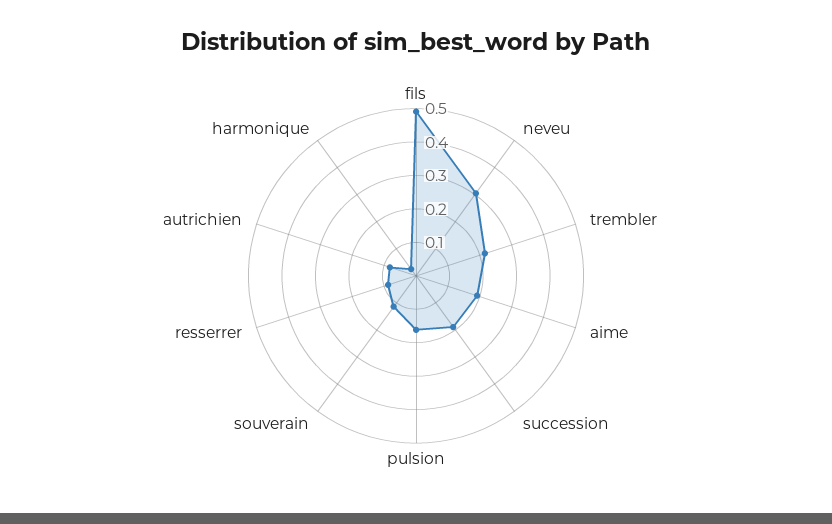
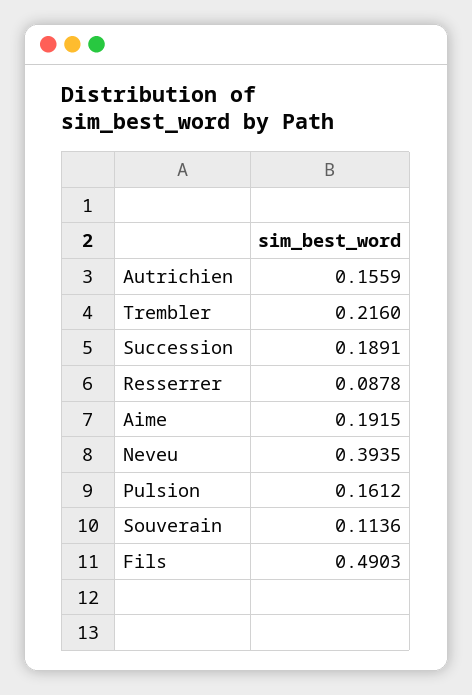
neveu: 0.3 -> 0.3935
autrichien: 0.075 -> 0.1559
harmonique: 0.025 -> none

